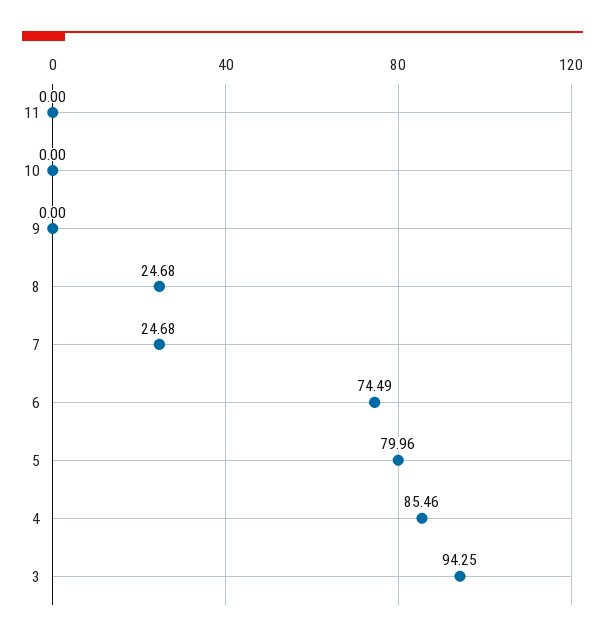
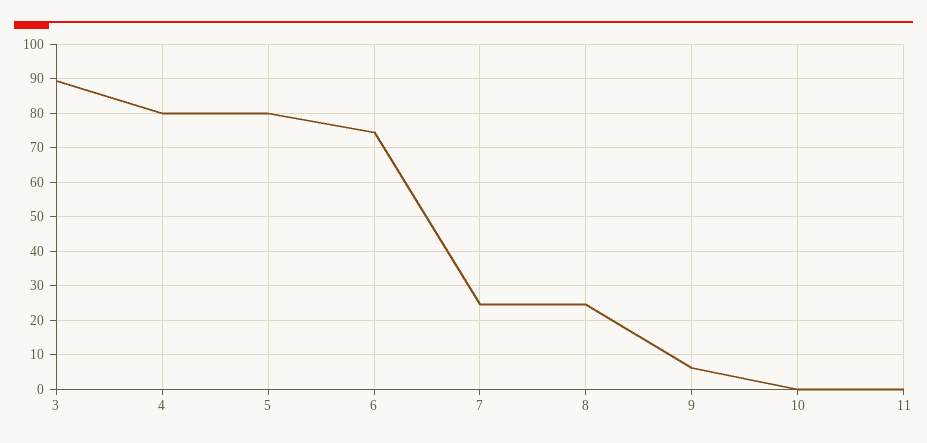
9: 0 -> 6
4: 85.46 -> 80
3: 94.25 -> 90

